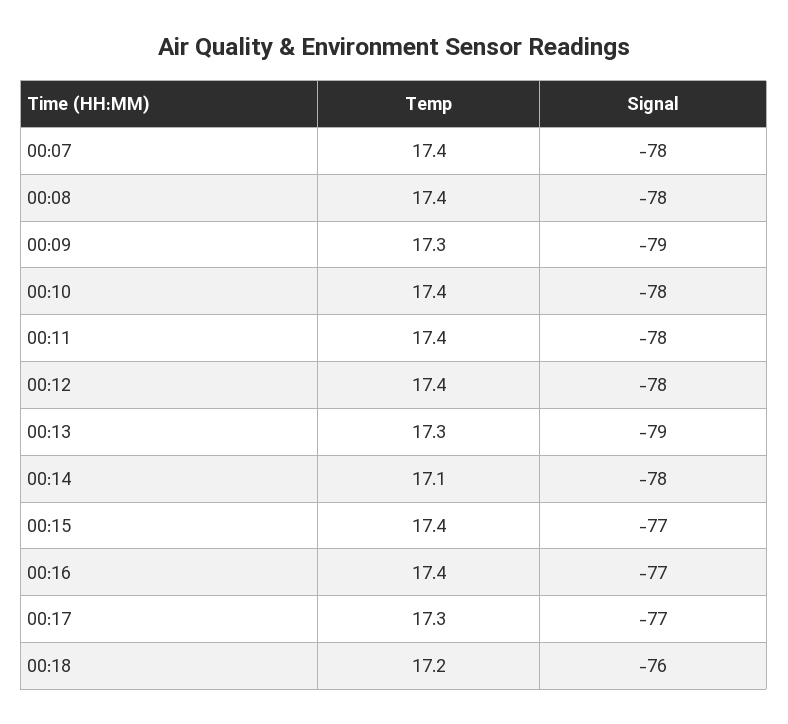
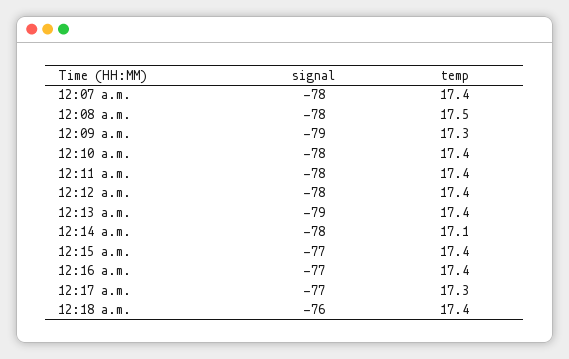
Temp, 00:08: 17.4 -> 17.5
Temp, 00:13: 17.3 -> 17.4
Temp, 00:18: 17.2 -> 17.4

